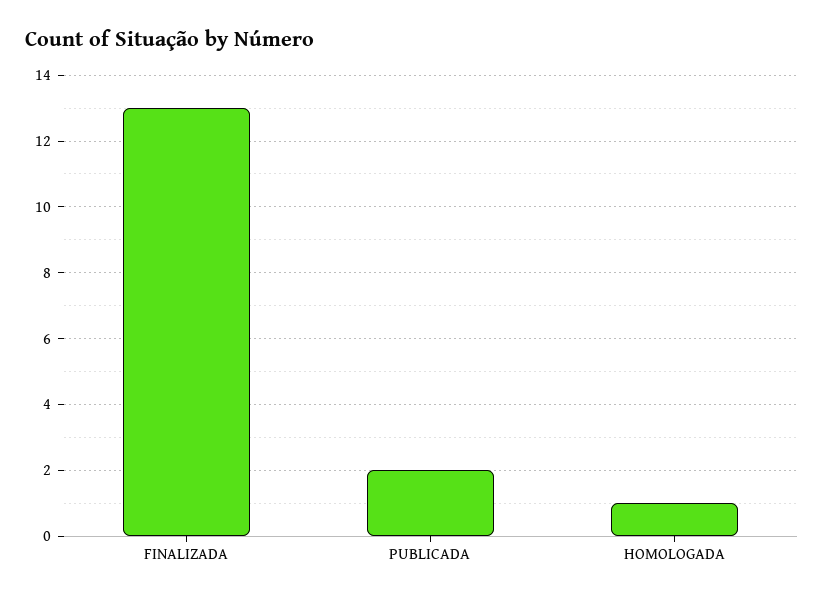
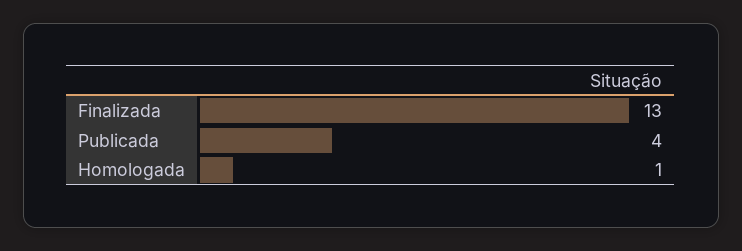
PUBLICADA: 2 -> 4

